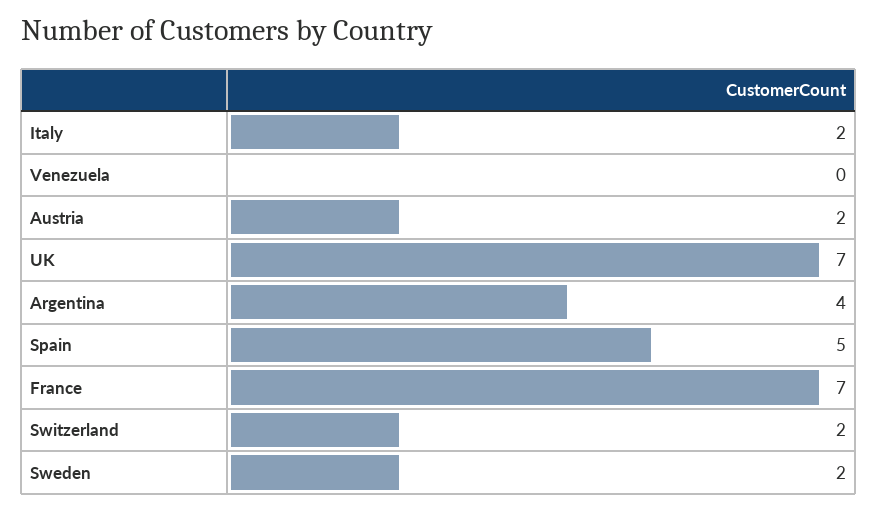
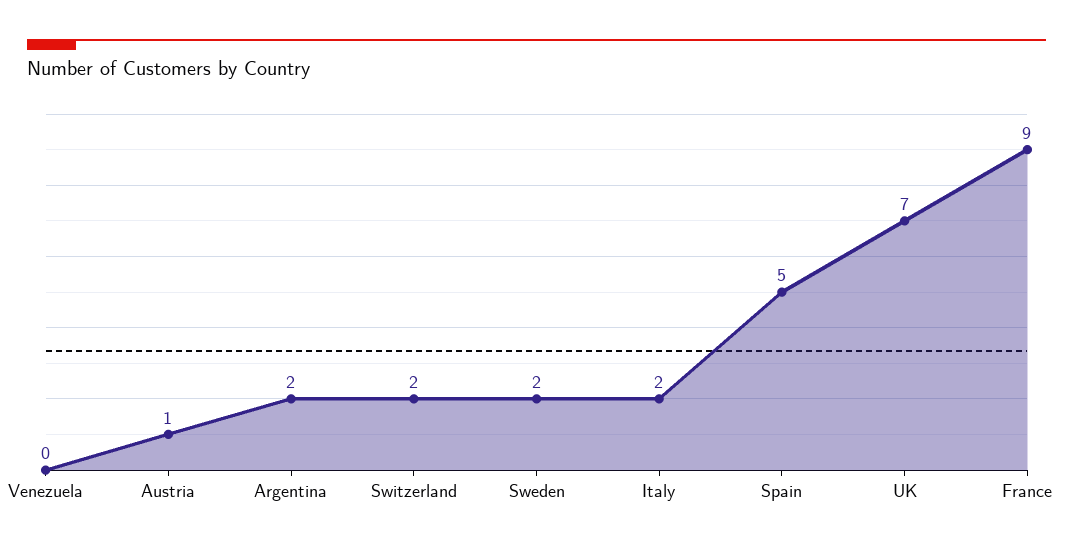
Austria: 2 -> 1
Argentina: 4 -> 2
France: 7 -> 9

